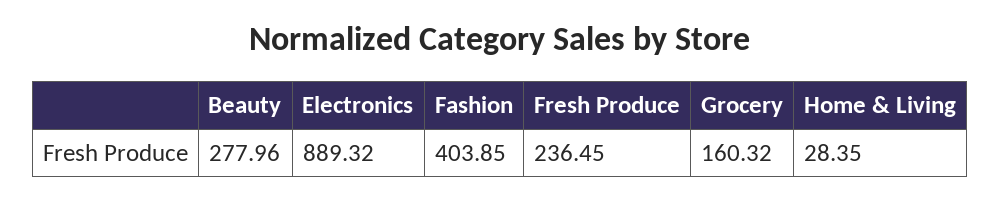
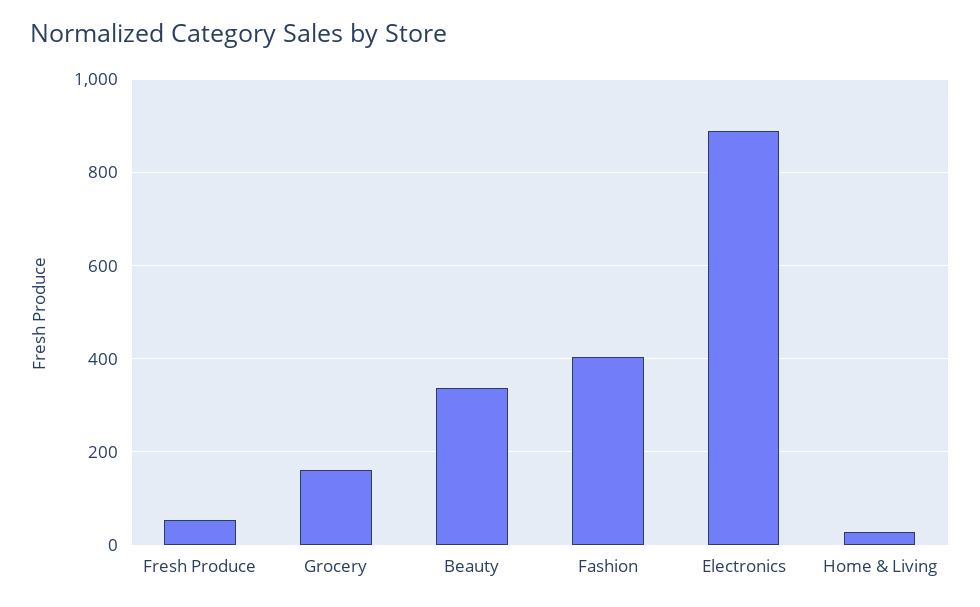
Beauty: 277.96 -> 340
Fresh Produce: 236.45 -> 60

